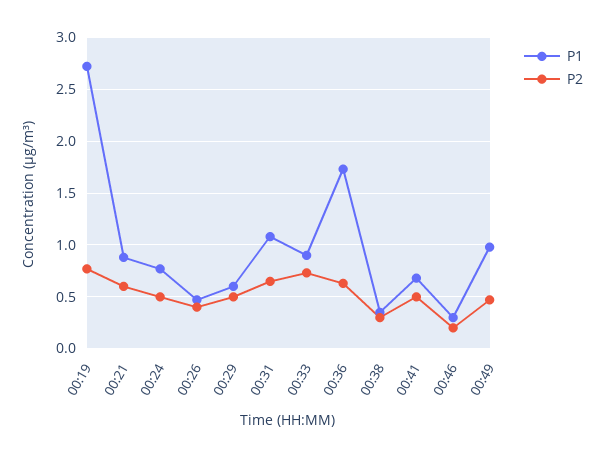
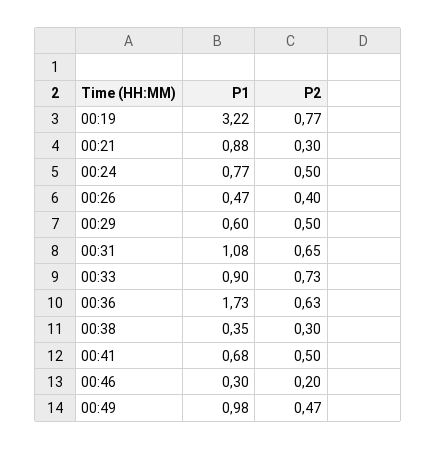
P1, 00:19: 2.7 -> 3.22
P2, 00:21: 0.6 -> 0.3

